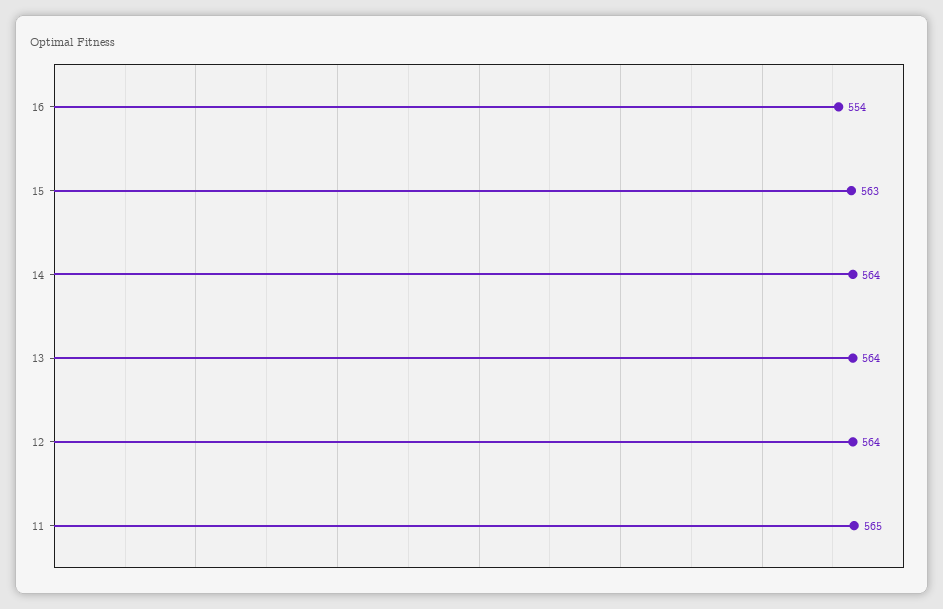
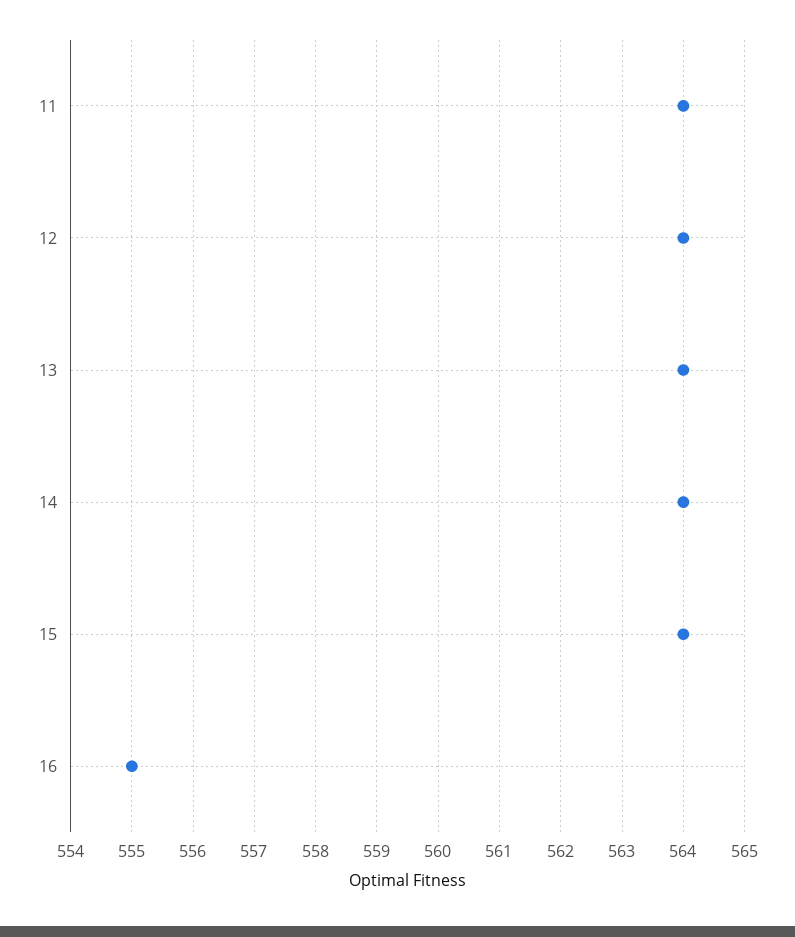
16: 554 -> 555
15: 563 -> 564
11: 565 -> 564

